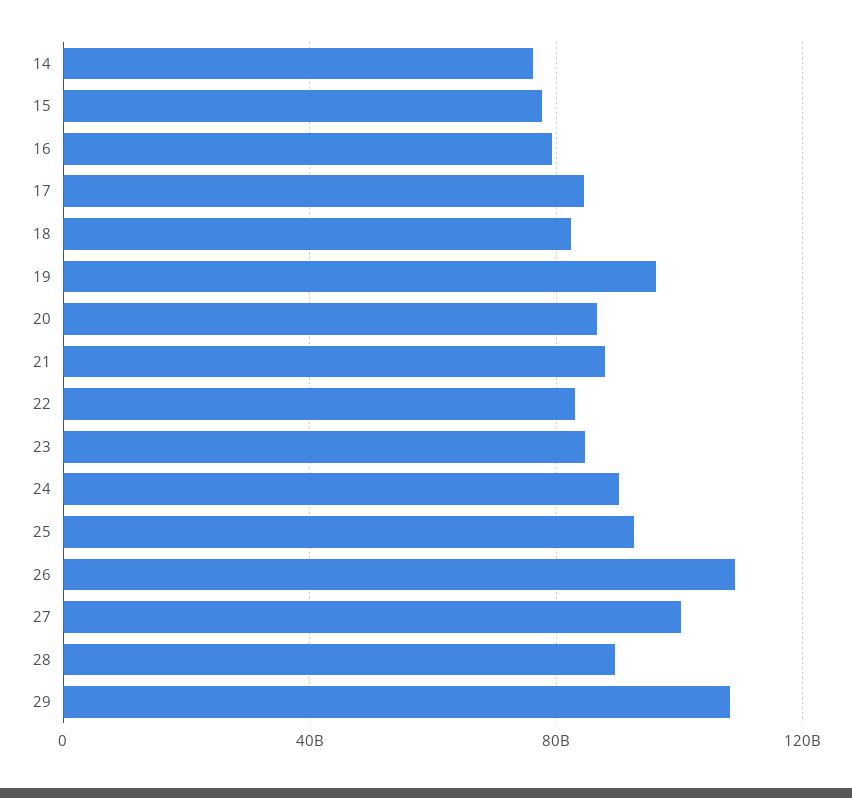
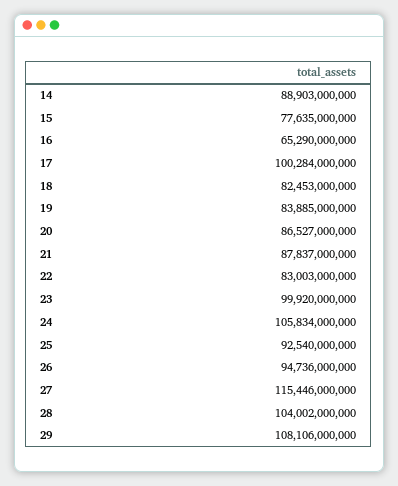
14: 75000000000 -> 88903000000
16: 80000000000 -> 65290000000
17: 85000000000 -> 100284000000
19: 95000000000 -> 83885000000
23: 85000000000 -> 99920000000
24: 90000000000 -> 105834000000
26: 110000000000 -> 94736000000
27: 100000000000 -> 115446000000
28: 90000000000 -> 104002000000

